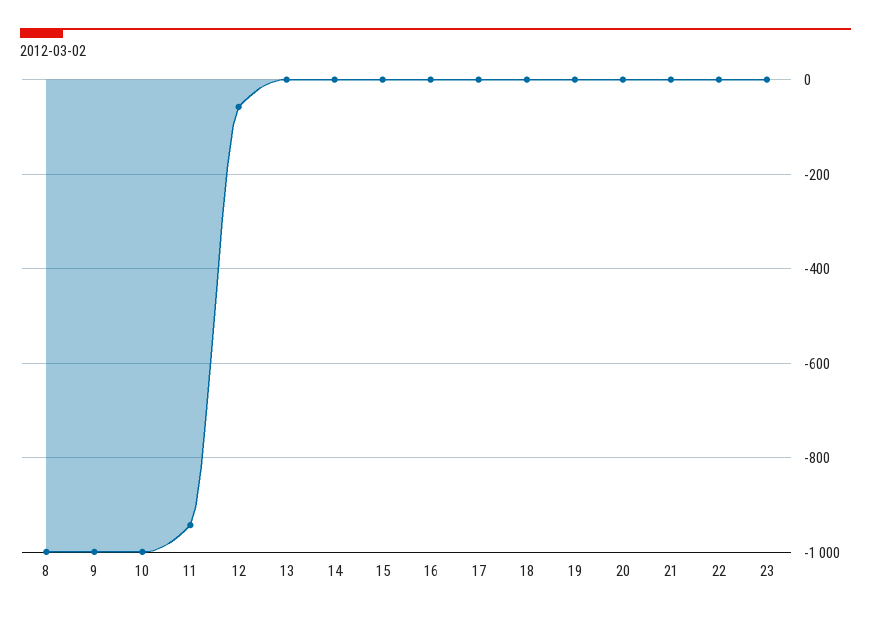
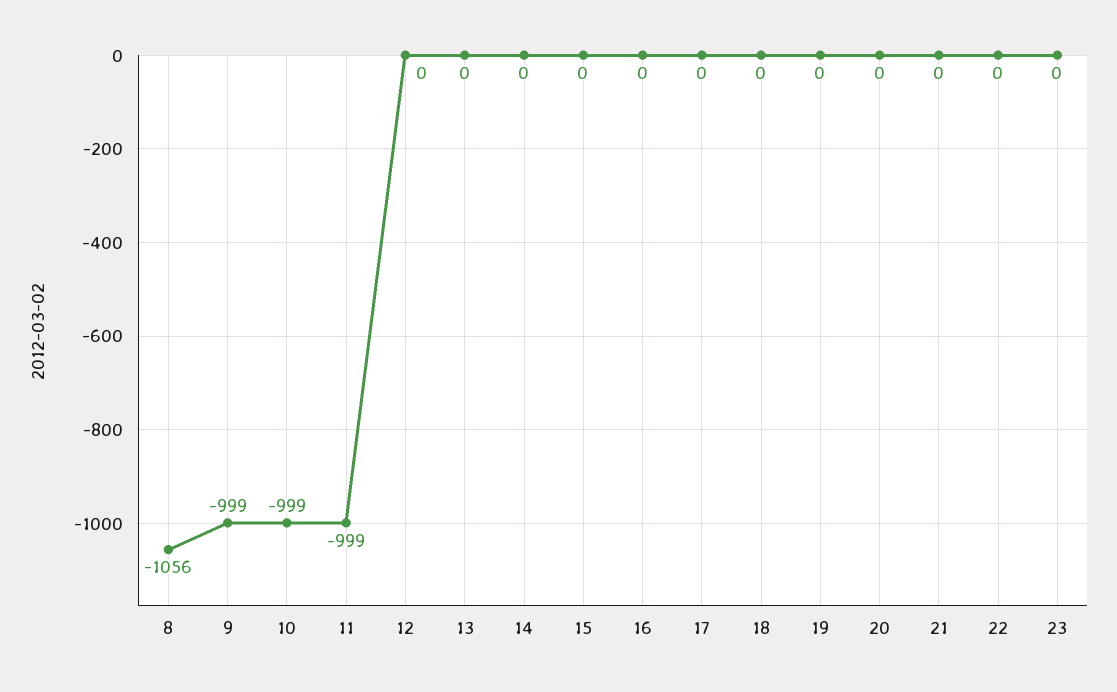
8: -1000 -> -1056
11: -940 -> -999
12: -60 -> 0

